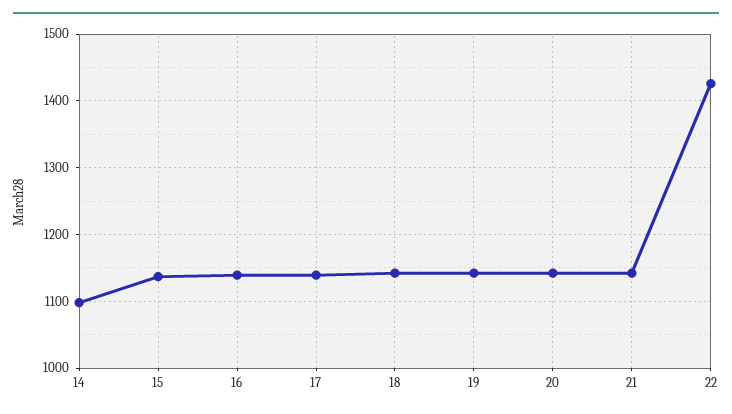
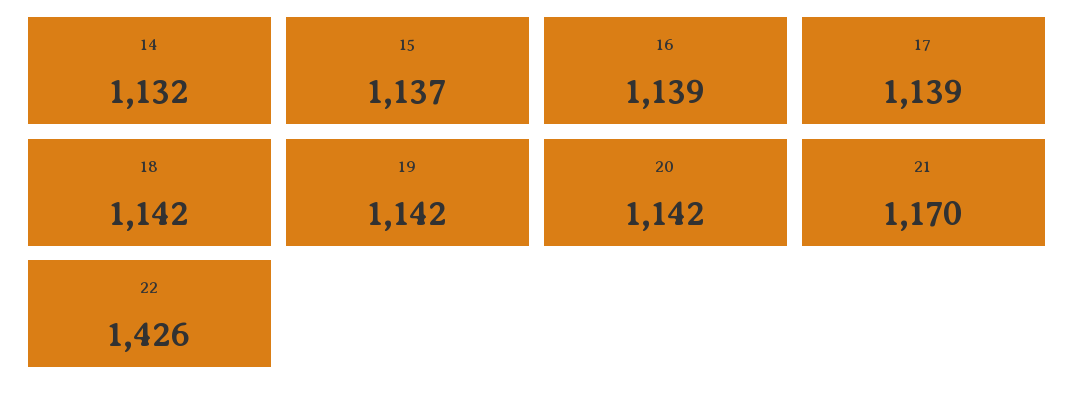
14: 1100 -> 1132
21: 1140 -> 1170

